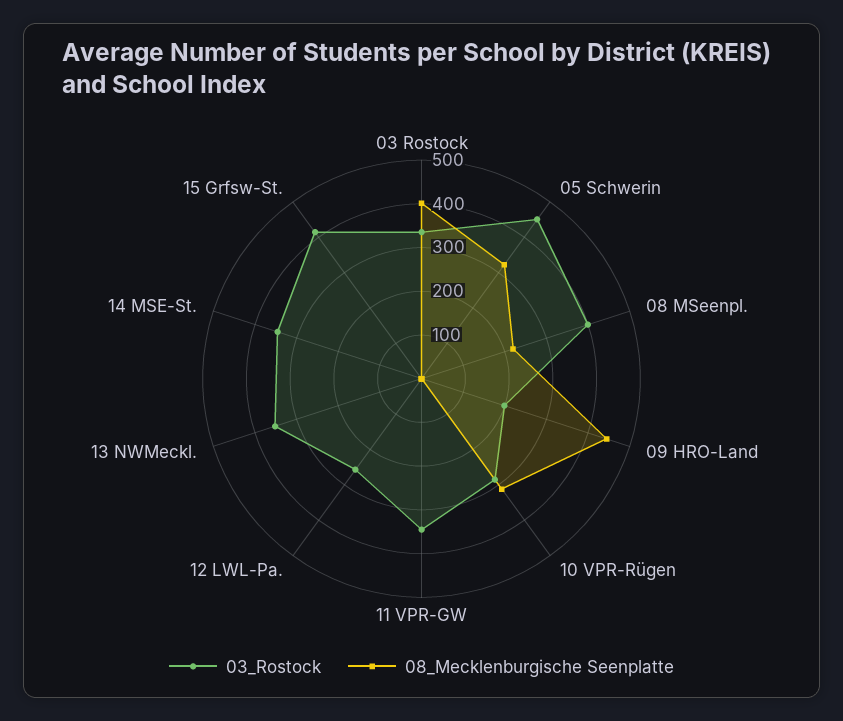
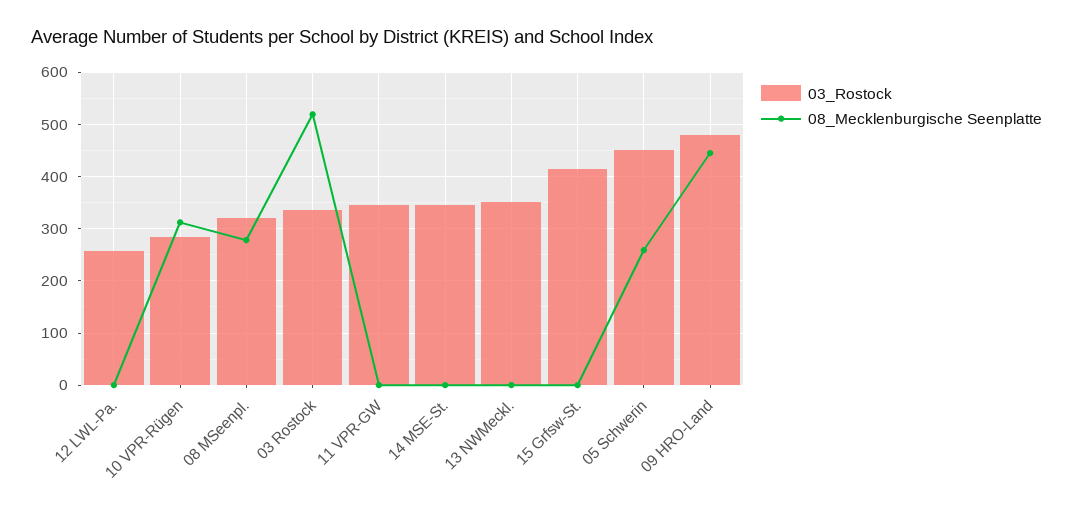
08_Mecklenburgische Seenplatte, 03 Rostock: 400 -> 520
08_Mecklenburgische Seenplatte, 05 Schwerin: 320 -> 260
03_Rostock, 08 MSeenpl.: 400 -> 320
08_Mecklenburgische Seenplatte, 08 MSeenpl.: 220 -> 280
03_Rostock, 09 HRO-Land: 200 -> 480

